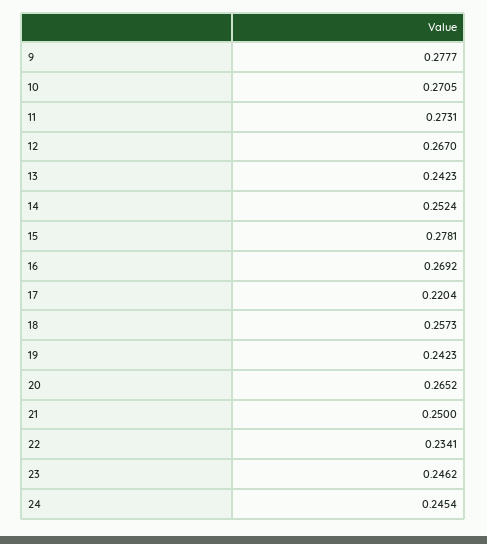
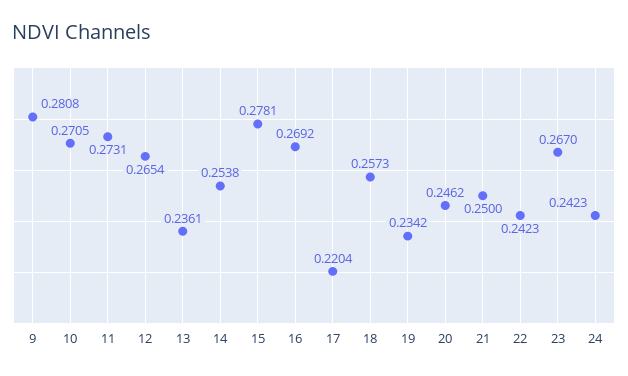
9: 0.2777 -> 0.2808
12: 0.267 -> 0.2654
13: 0.2423 -> 0.2361
14: 0.2524 -> 0.2538
19: 0.2423 -> 0.2342
20: 0.2652 -> 0.2462
22: 0.2341 -> 0.2423
23: 0.2462 -> 0.267
24: 0.2454 -> 0.2423

